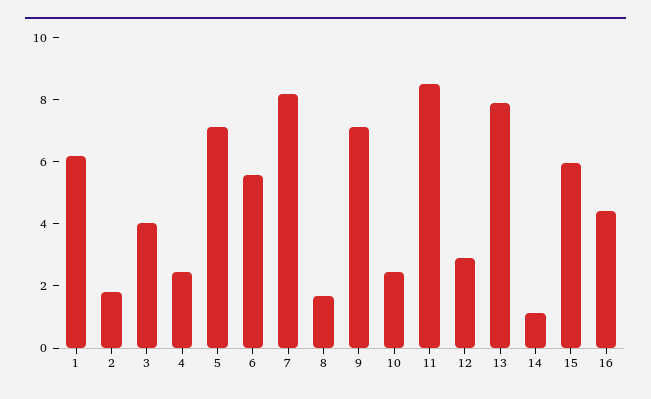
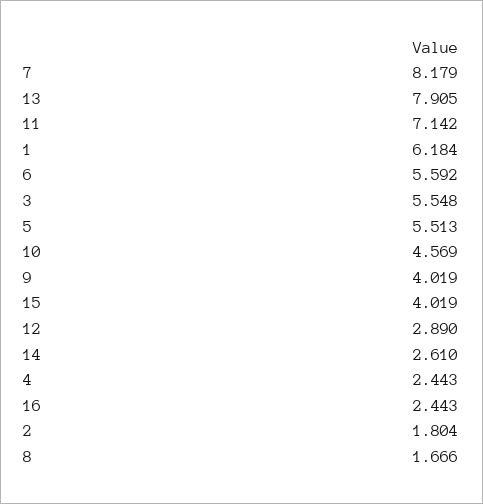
3: 4 -> 5.548
5: 7 -> 5.513
9: 7 -> 4.019
10: 2.5 -> 4.569
11: 8.5 -> 7.142
14: 1 -> 2.61
15: 6 -> 4.019
16: 4.5 -> 2.443

